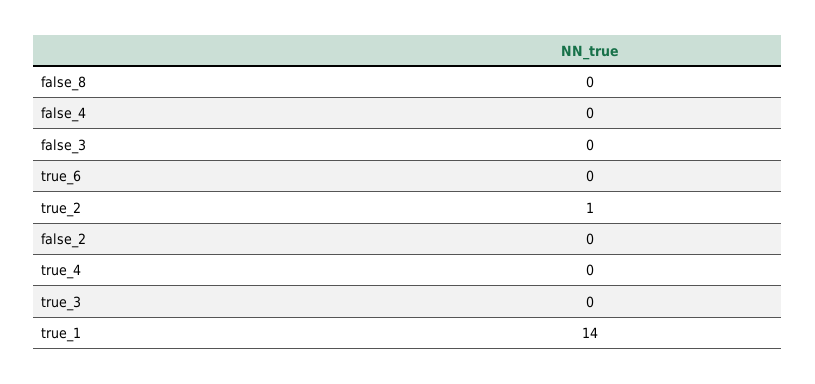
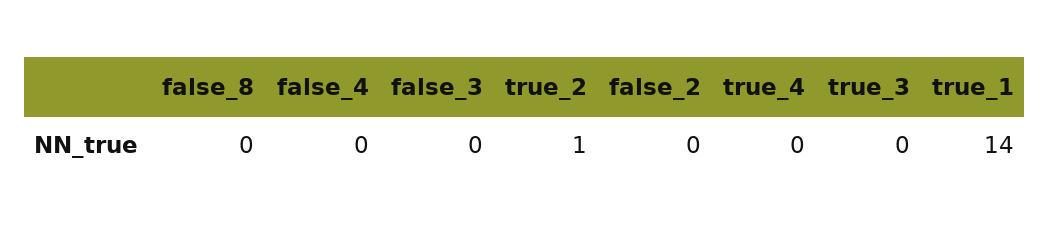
true_6: 0 -> none

